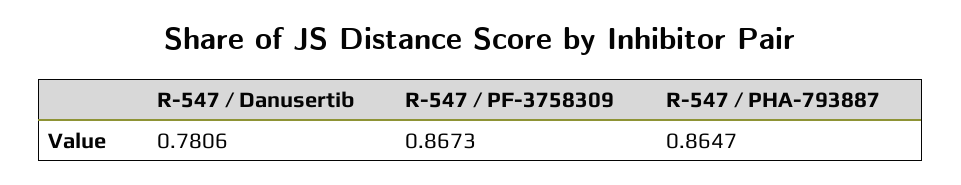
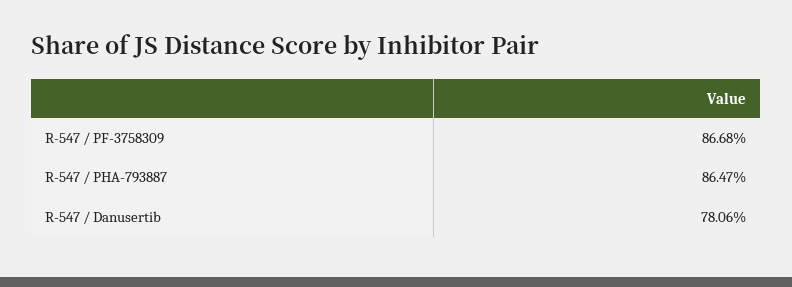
R-547 / PF-3758309: 0.8673 -> 0.8668

